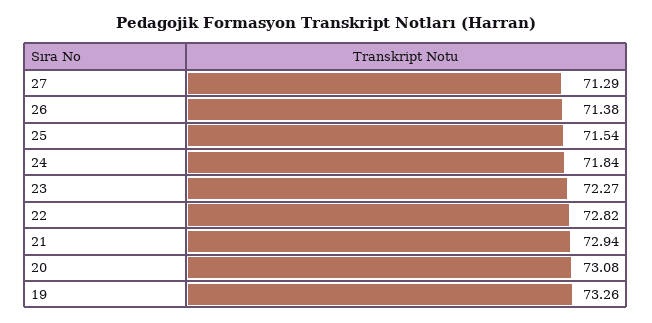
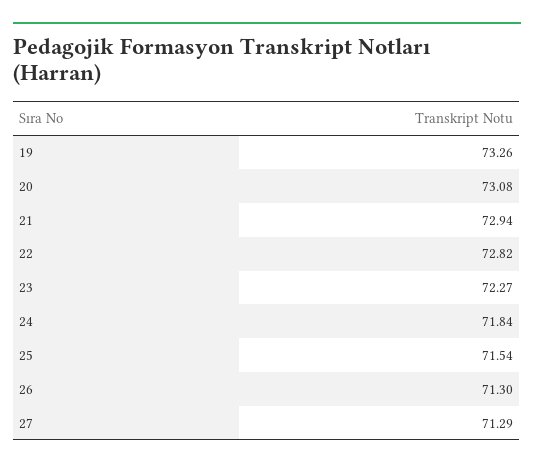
26: 71.38 -> 71.3

